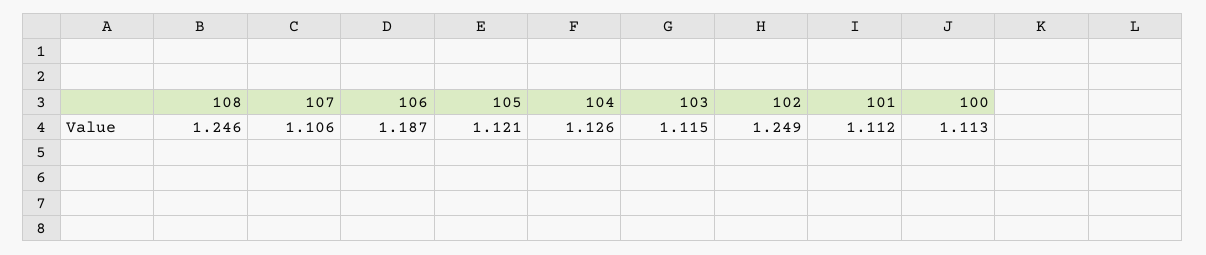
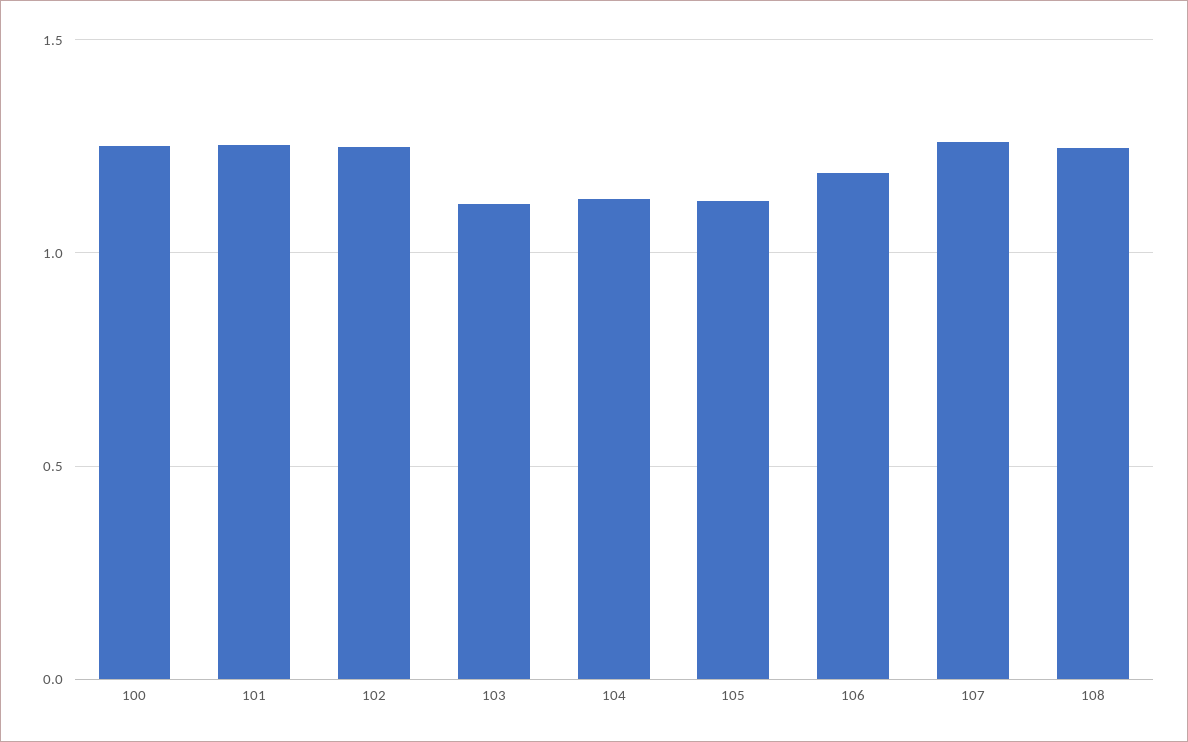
107: 1.106 -> 1.25
101: 1.112 -> 1.25
100: 1.113 -> 1.25

